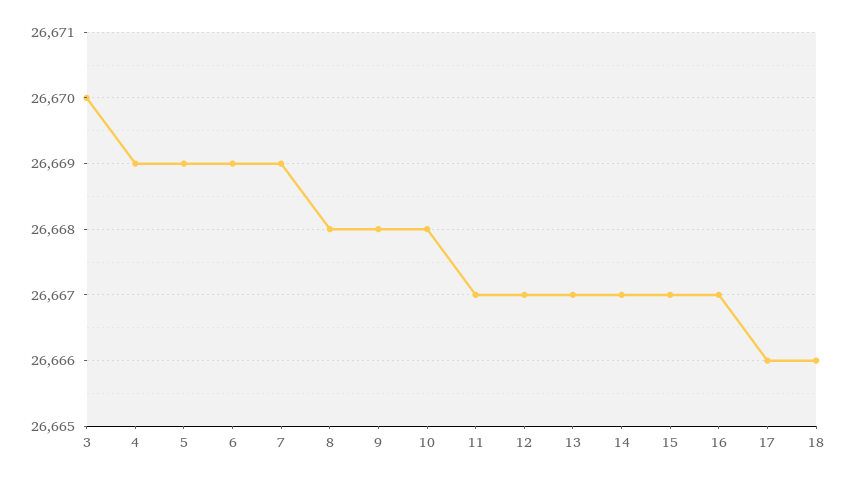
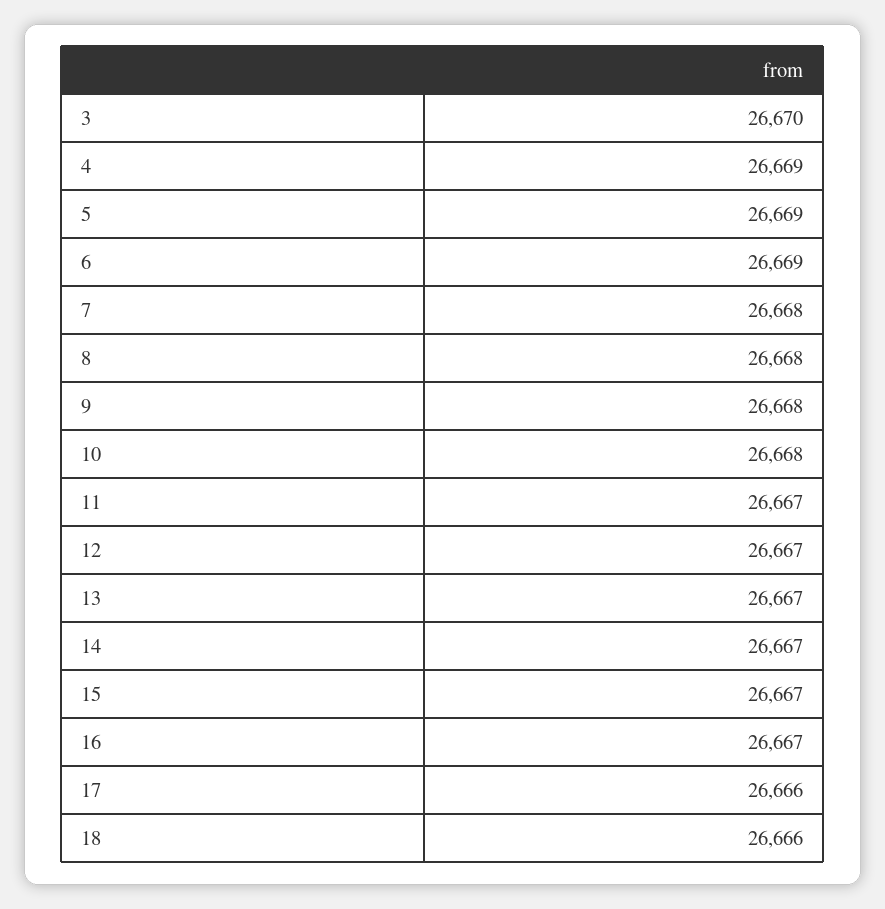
7: 26669 -> 26668

